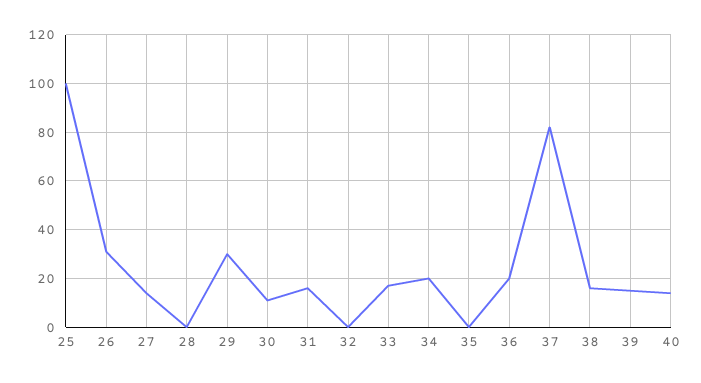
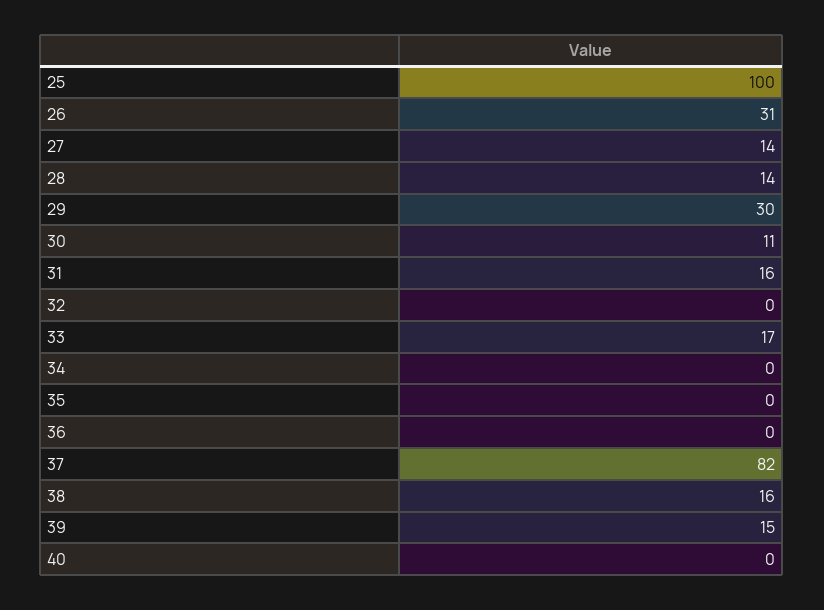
28: 0 -> 14
34: 20 -> 0
36: 20 -> 0
40: 15 -> 0

